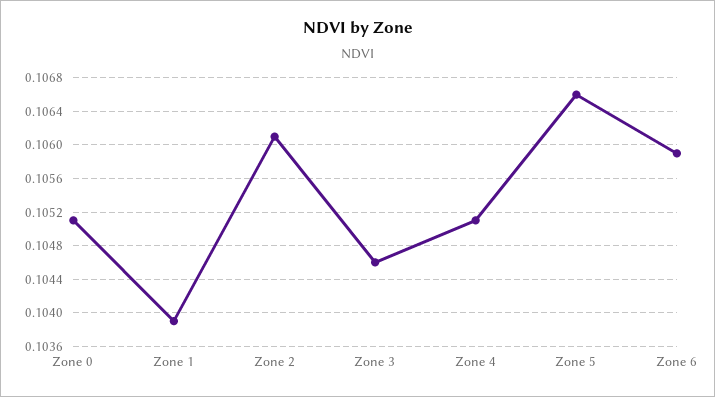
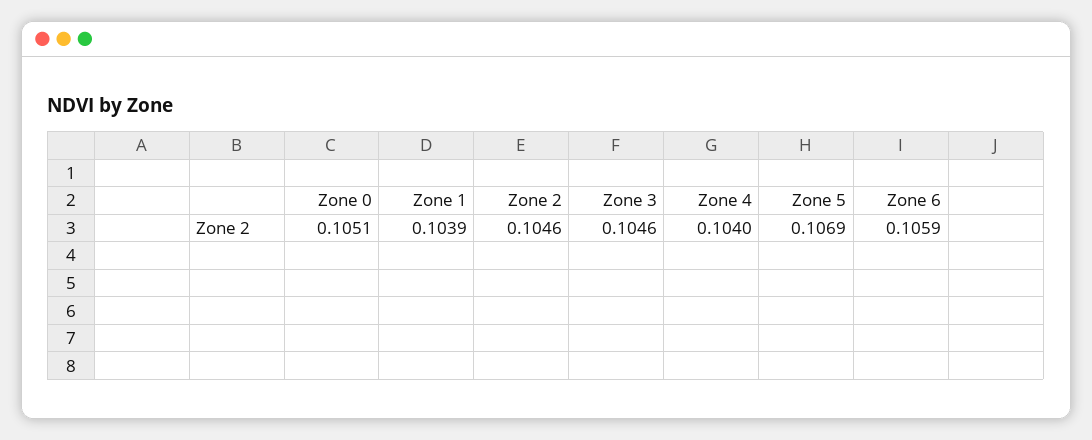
Zone 2: 0.1061 -> 0.1046
Zone 4: 0.1051 -> 0.104
Zone 5: 0.1066 -> 0.1069

